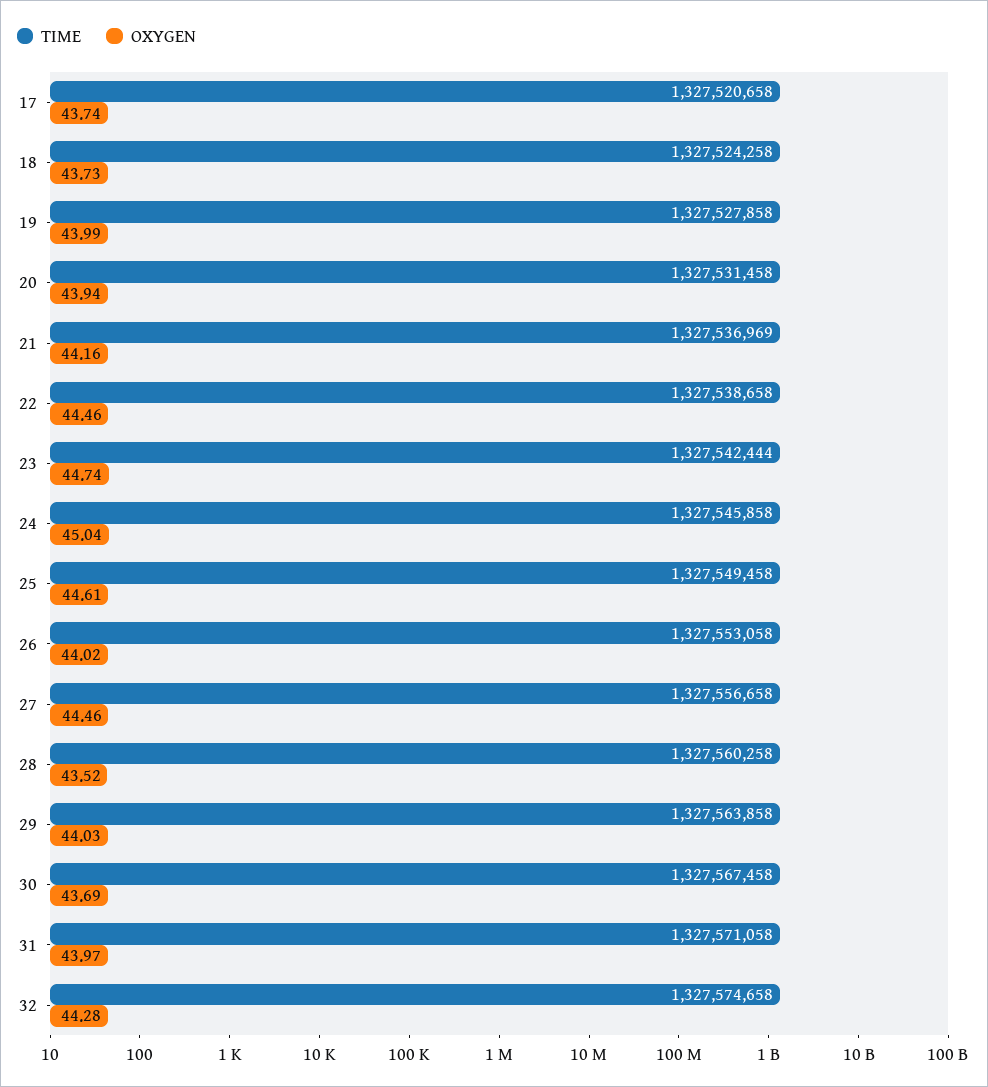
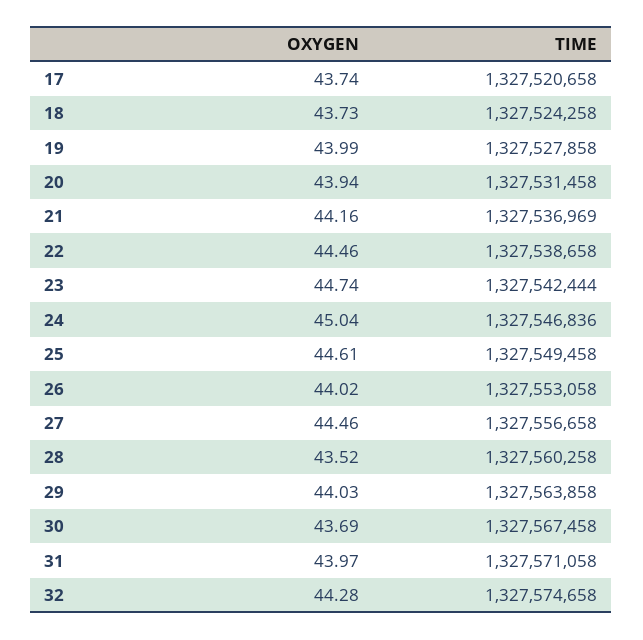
TIME, 24: 1327545858 -> 1327546836

